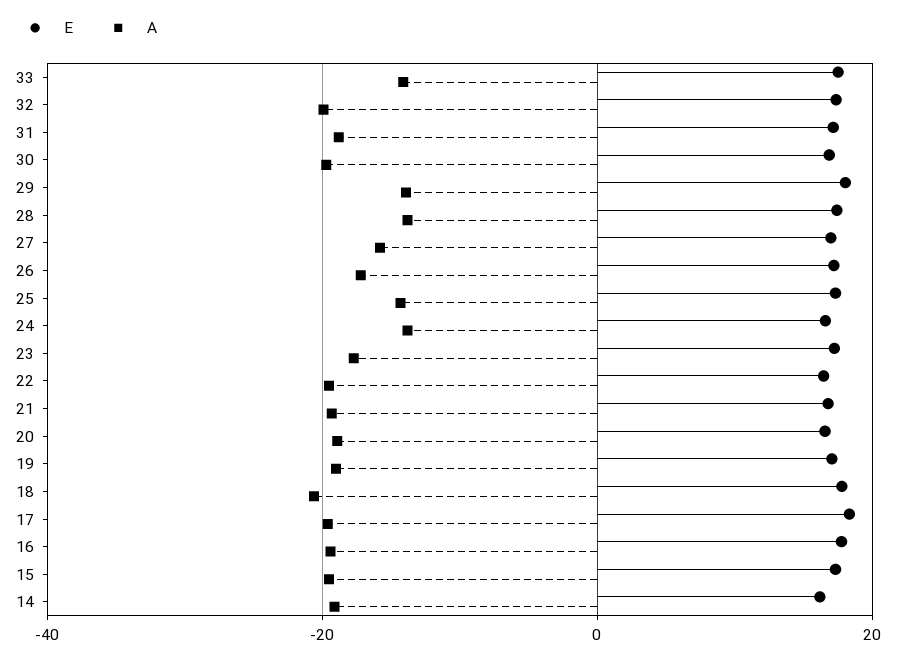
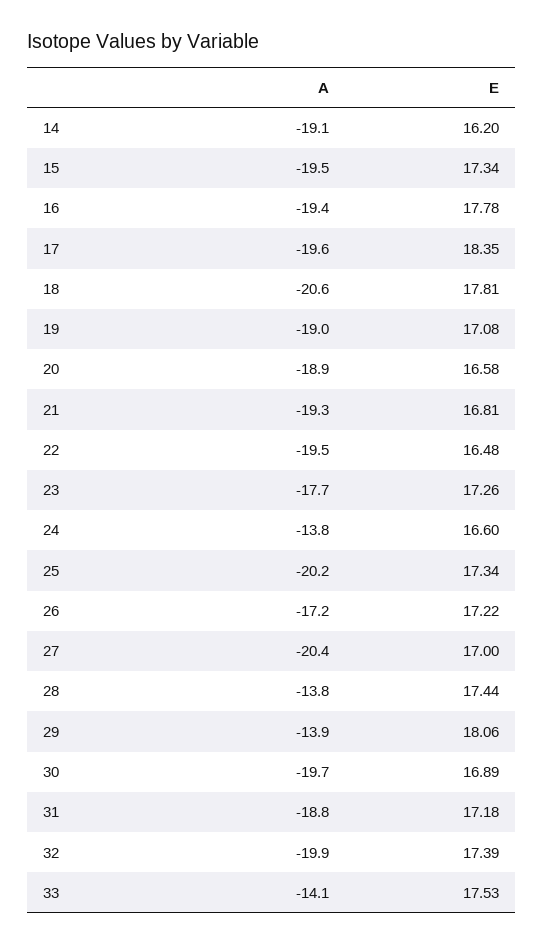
A, 27: -16 -> -20.4
A, 25: -14 -> -20.2

